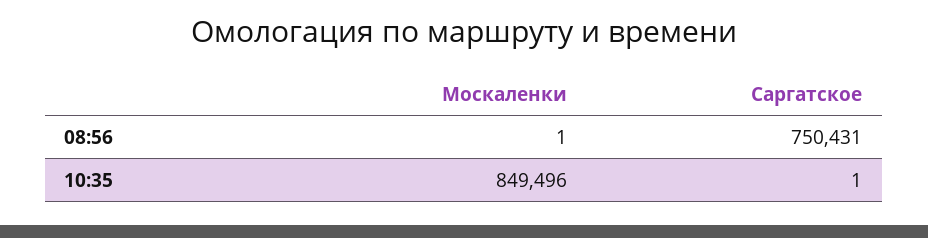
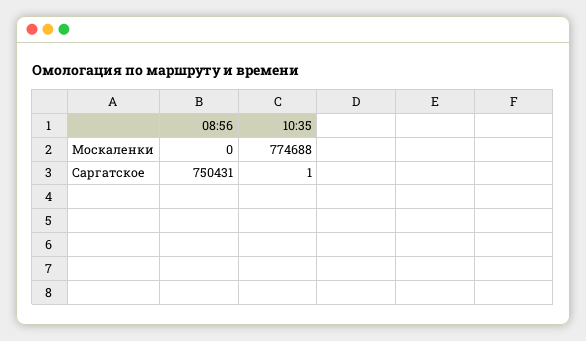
Москаленки, 08:56: 1 -> 0
Москаленки, 10:35: 849496 -> 774688

